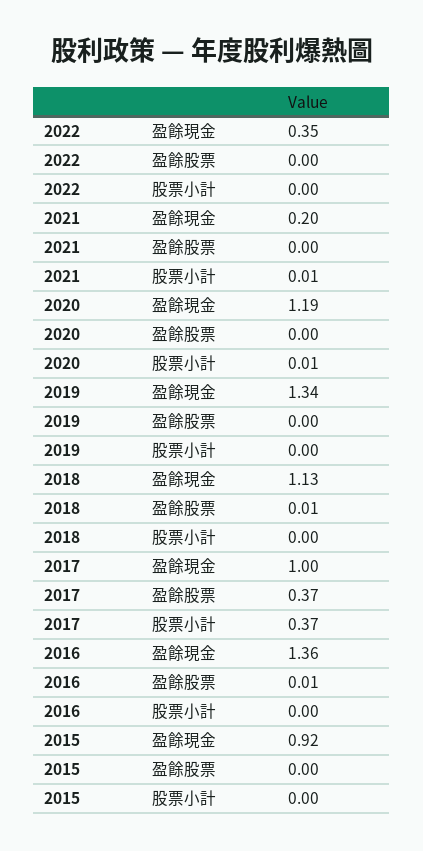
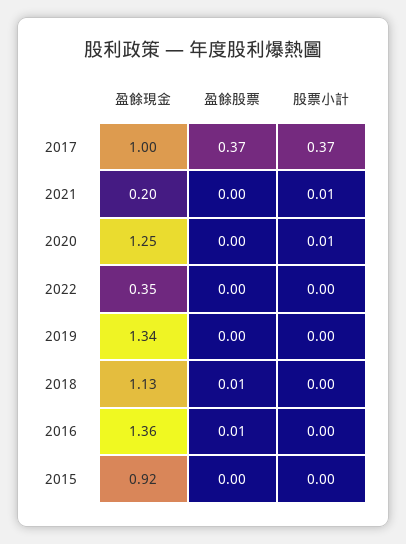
2020, 盈餘現金: 1.19 -> 1.25

